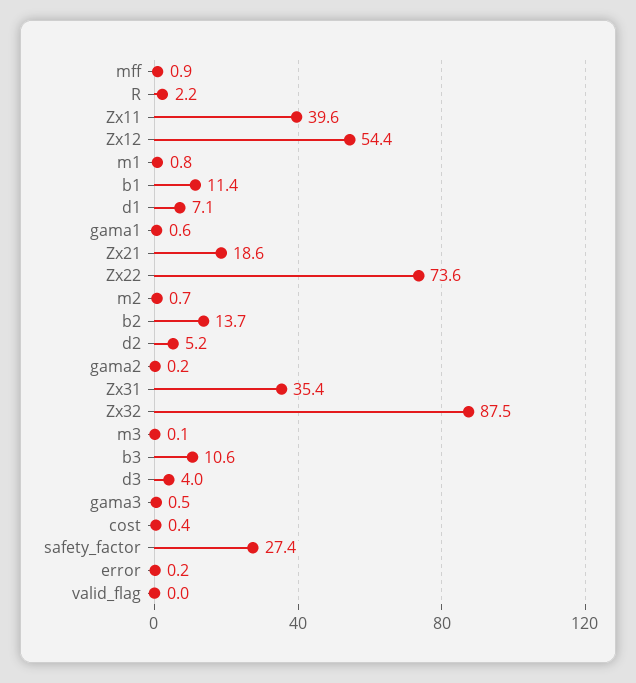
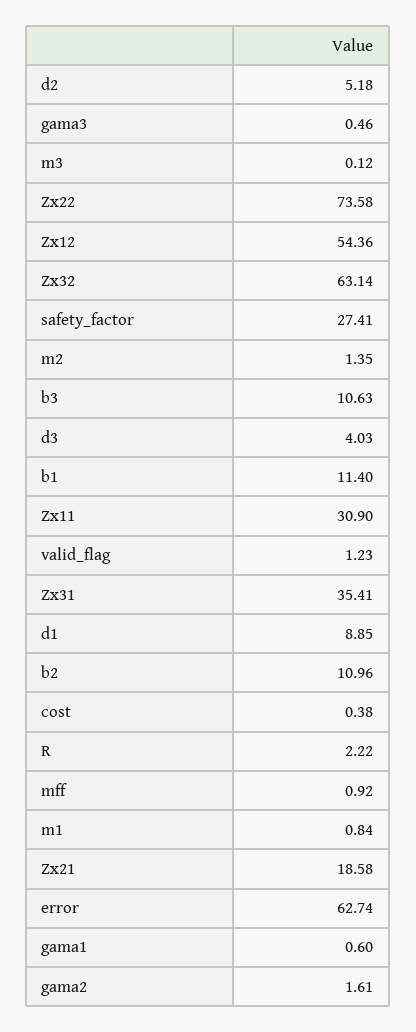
Zx11: 39.6 -> 30.9
d1: 7.1 -> 8.85
m2: 0.7 -> 1.35
b2: 13.7 -> 10.96
gama2: 0.2 -> 1.61
Zx32: 87.5 -> 63.14
error: 0.2 -> 62.74
valid_flag: 0 -> 1.23

